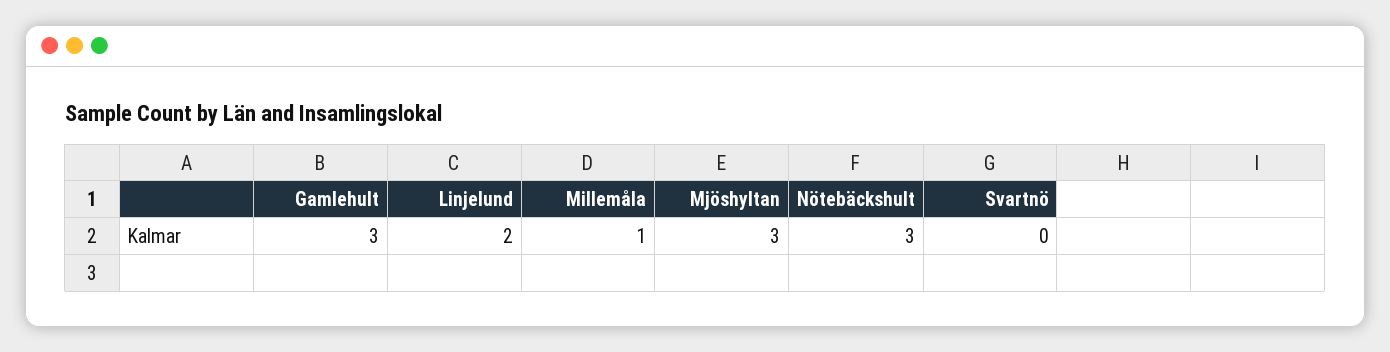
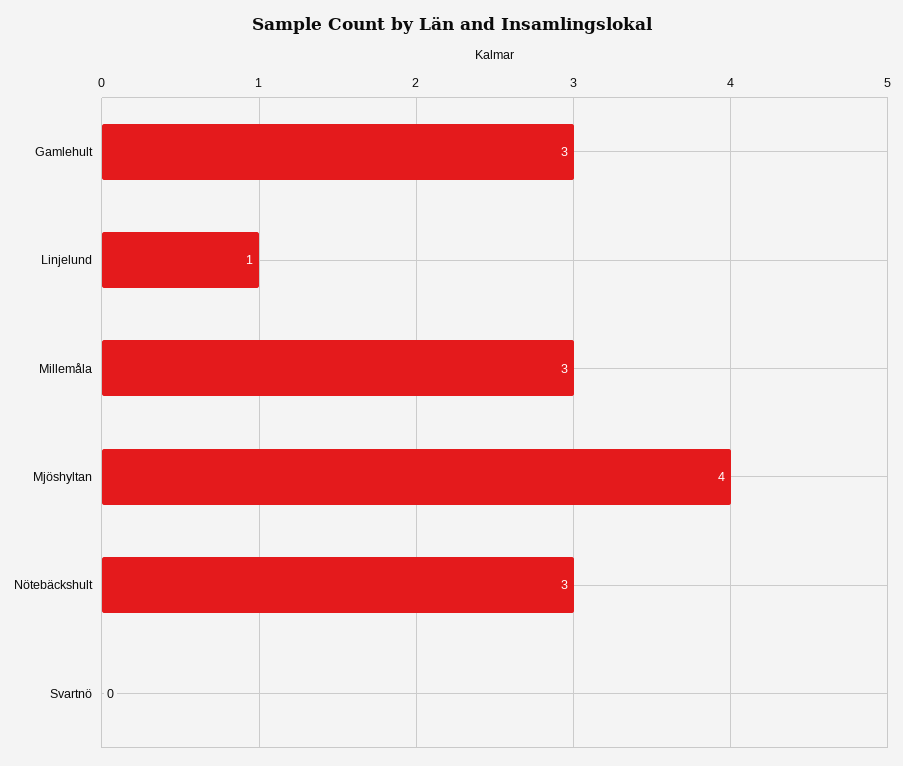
Linjelund: 2 -> 1
Millemåla: 1 -> 3
Mjöshyltan: 3 -> 4

